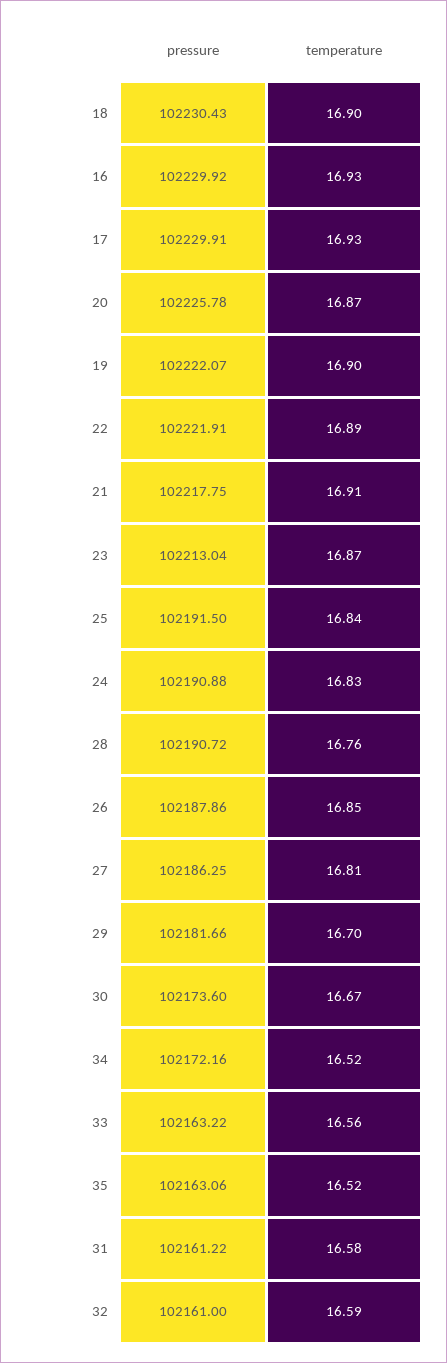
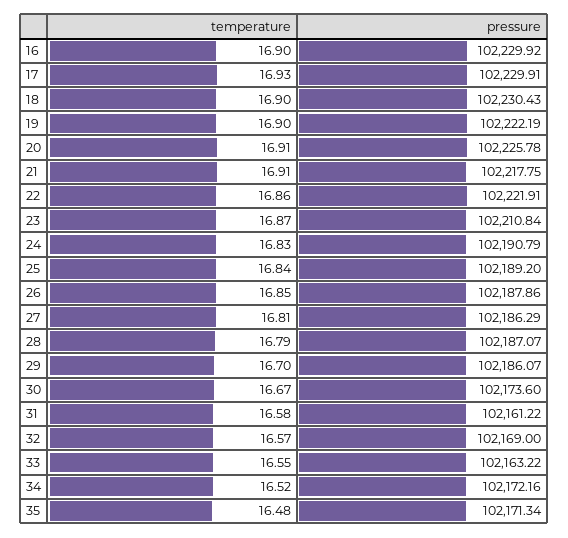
temperature, 16: 16.93 -> 16.9
temperature, 20: 16.87 -> 16.91
pressure, 19: 102222.07 -> 102222.19
temperature, 22: 16.89 -> 16.86
pressure, 23: 102213.04 -> 102210.84
pressure, 25: 102191.5 -> 102189.2
pressure, 24: 102190.88 -> 102190.79
pressure, 28: 102190.72 -> 102187.07
temperature, 28: 16.76 -> 16.79
pressure, 27: 102186.25 -> 102186.29
pressure, 29: 102181.66 -> 102186.07
temperature, 33: 16.56 -> 16.55
pressure, 35: 102163.06 -> 102171.34
temperature, 35: 16.52 -> 16.48
pressure, 32: 102161 -> 102169
temperature, 32: 16.59 -> 16.57

